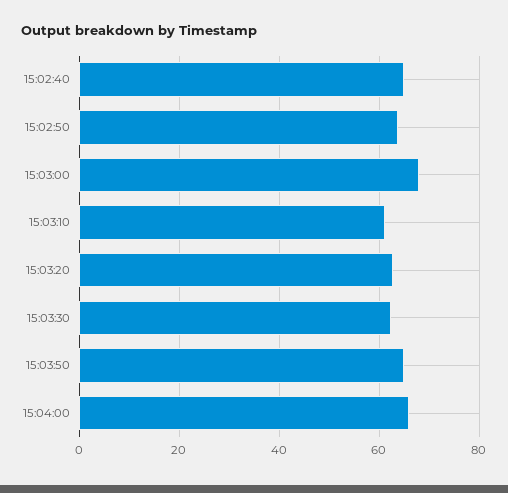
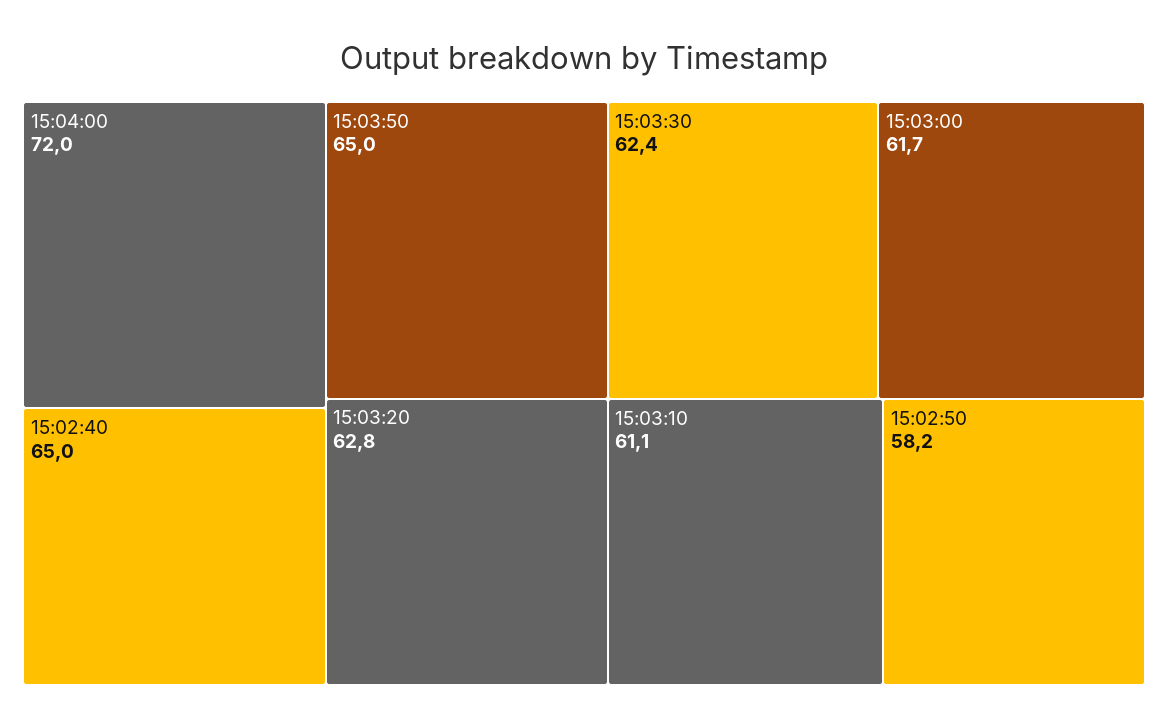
15:02:50: 64 -> 58.2
15:03:00: 68 -> 61.7
15:04:00: 66 -> 72

